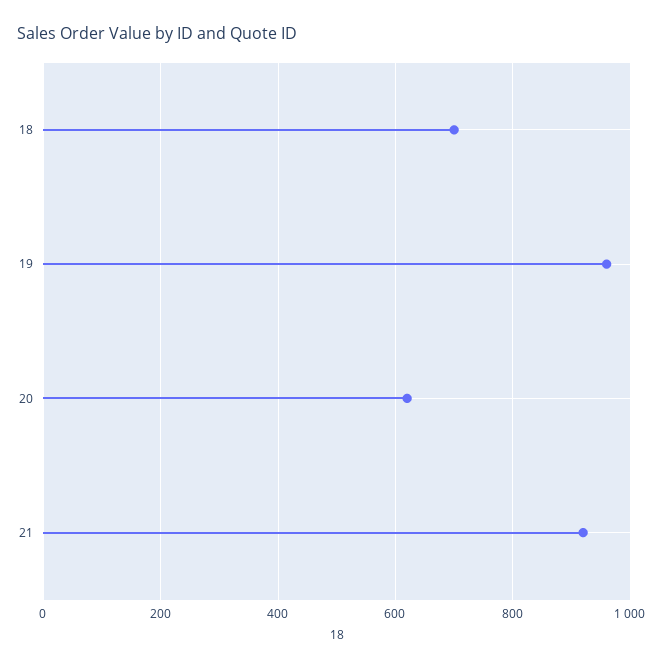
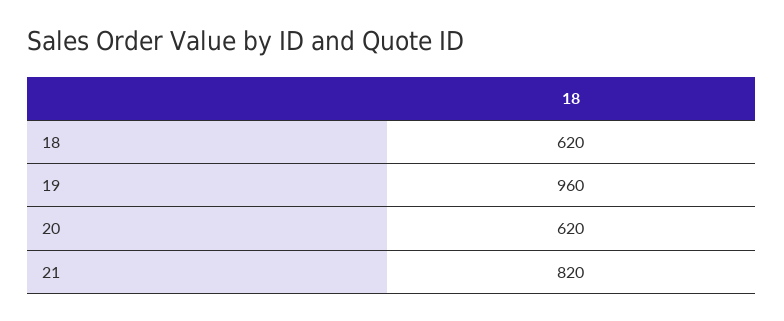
18: 700 -> 620
21: 920 -> 820

